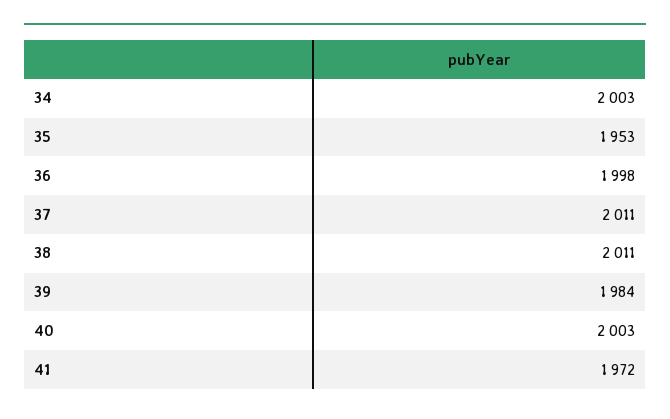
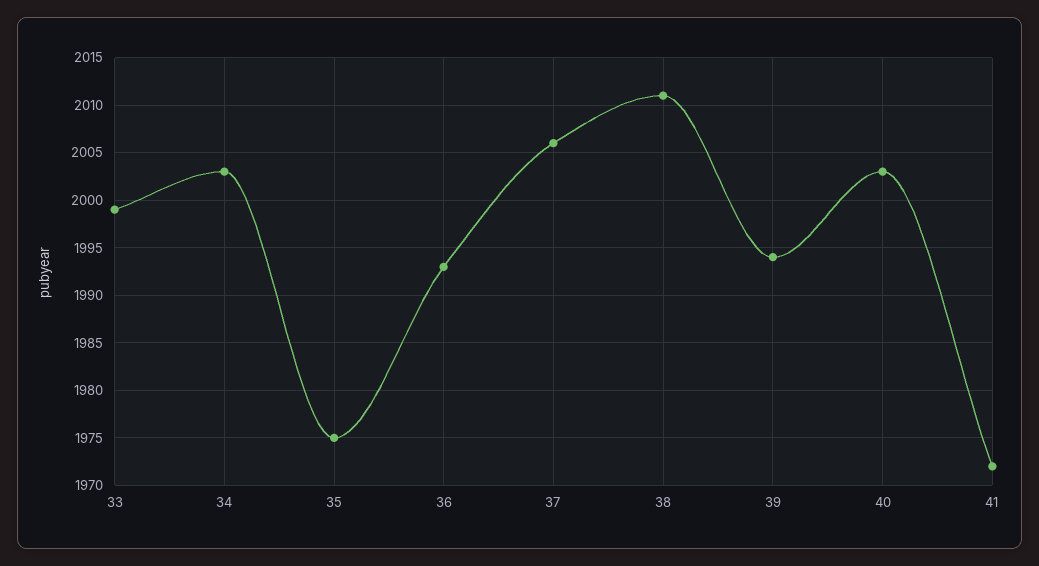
35: 1953 -> 1975
36: 1998 -> 1993
37: 2011 -> 2006
39: 1984 -> 1994
33: none -> 1999

